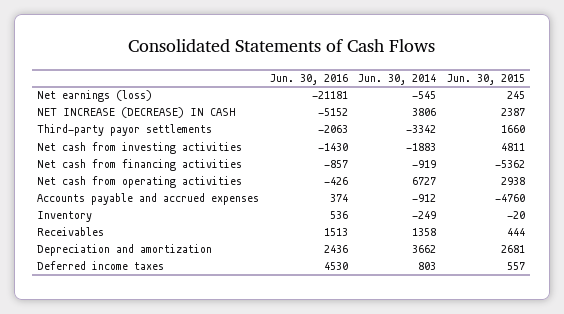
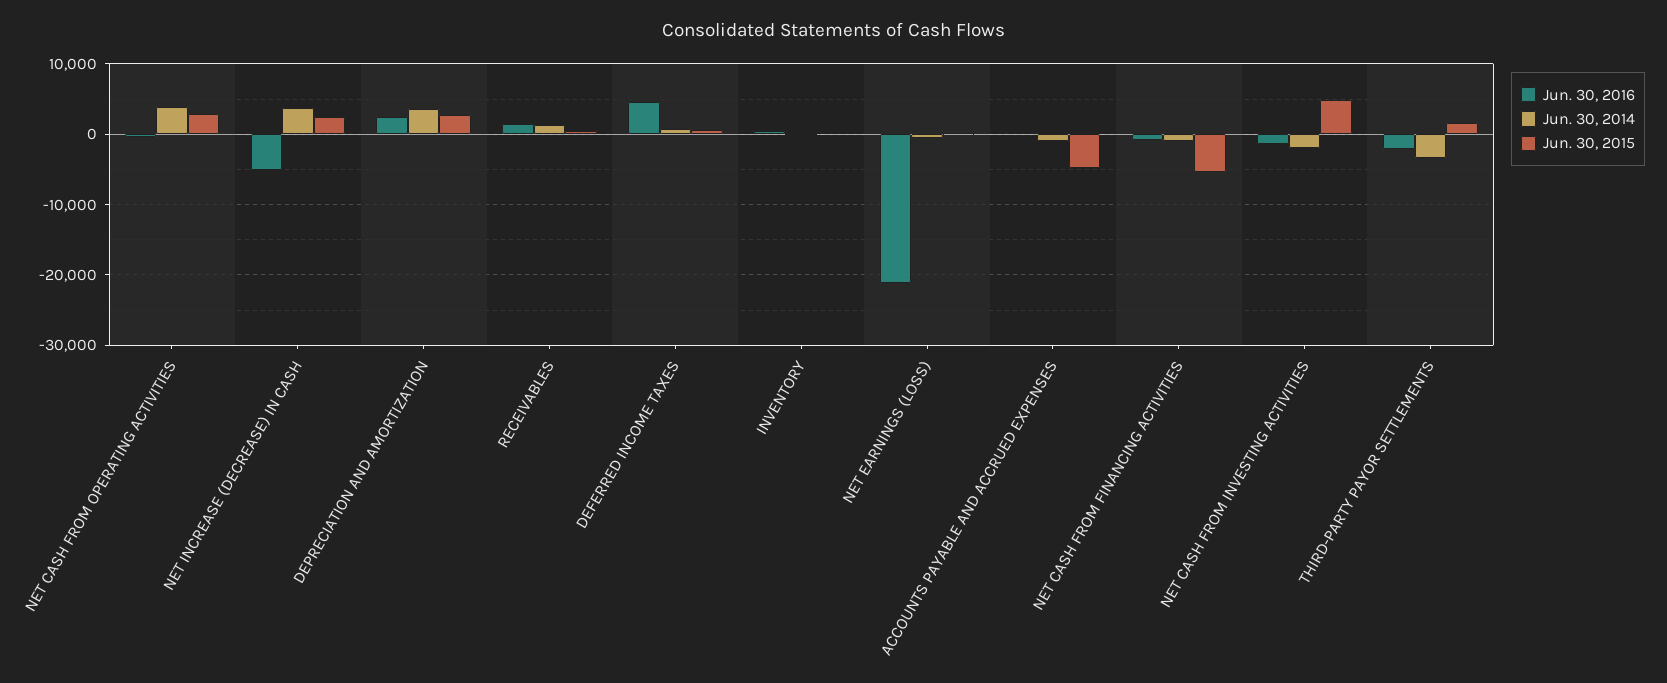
Jun. 30, 2014, Net cash from operating activities: 6727 -> 4000

